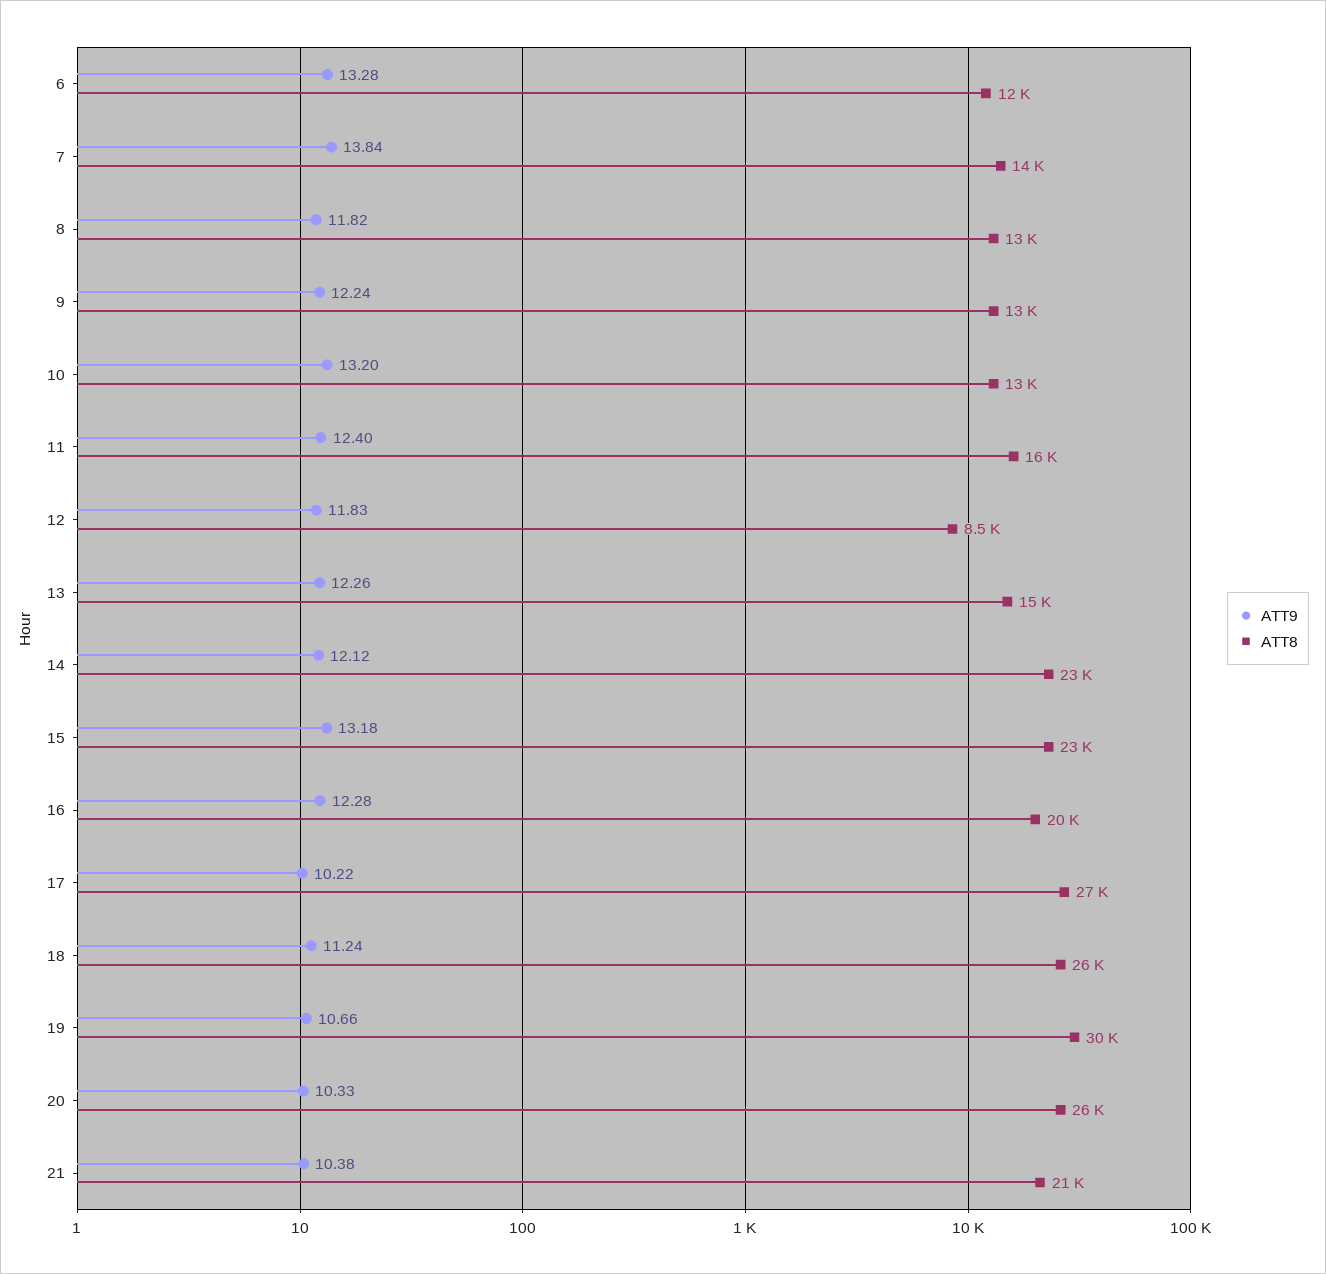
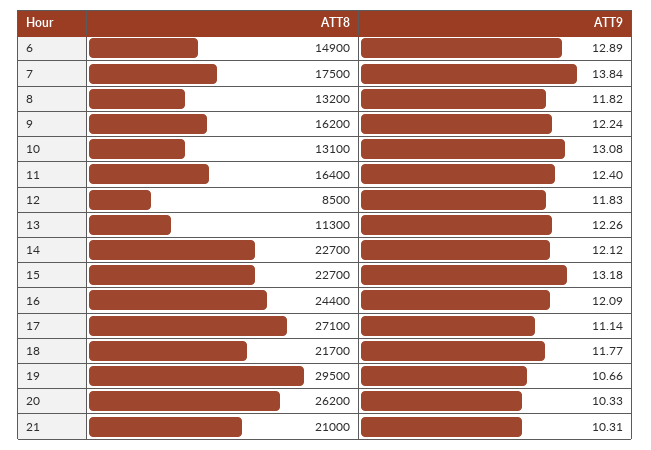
ATT9, 6: 13.28 -> 12.89
ATT8, 6: 12000 -> 14900
ATT8, 7: 14000 -> 17500
ATT8, 9: 13000 -> 16200
ATT9, 10: 13.2 -> 13.08
ATT8, 13: 15000 -> 11300
ATT9, 16: 12.28 -> 12.09
ATT8, 16: 20000 -> 24400
ATT9, 17: 10.22 -> 11.14
ATT9, 18: 11.24 -> 11.77
ATT8, 18: 26000 -> 21700
ATT9, 21: 10.38 -> 10.31

